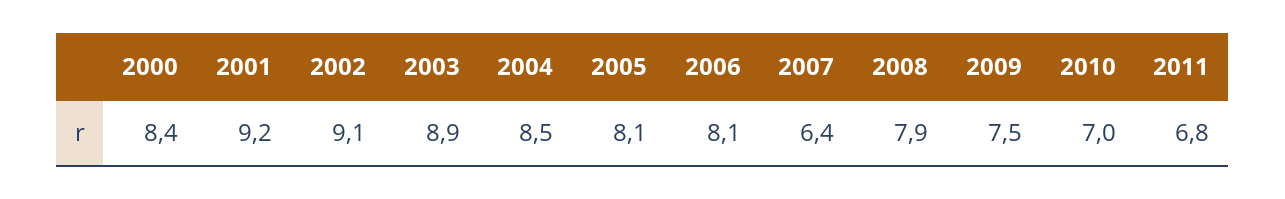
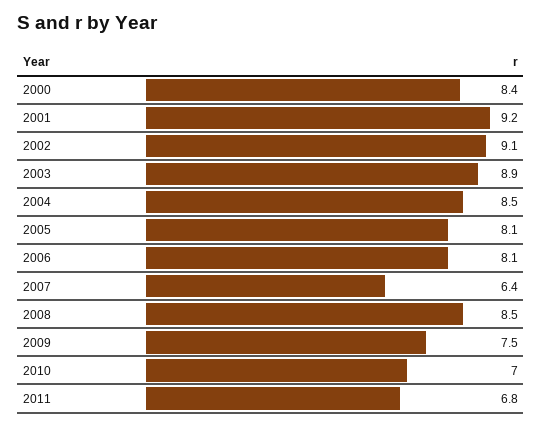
2008: 7.9 -> 8.5

